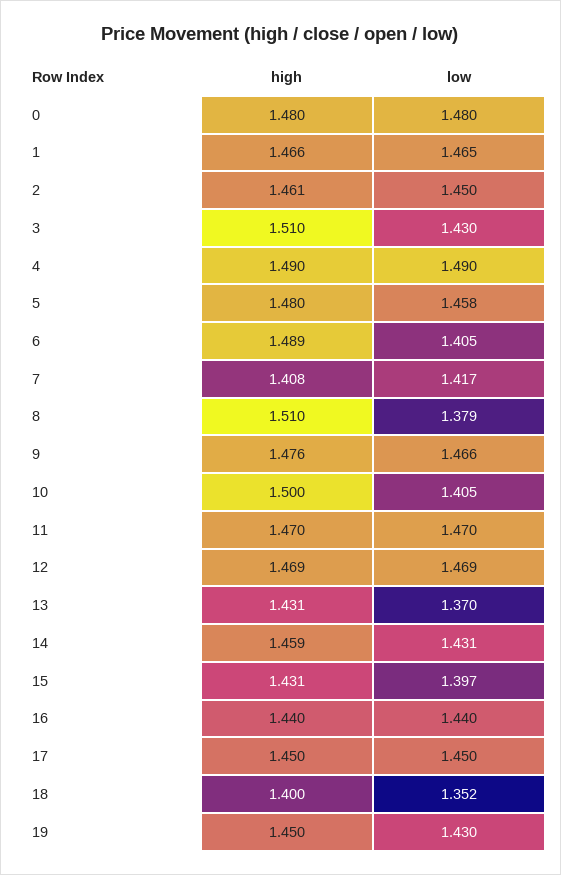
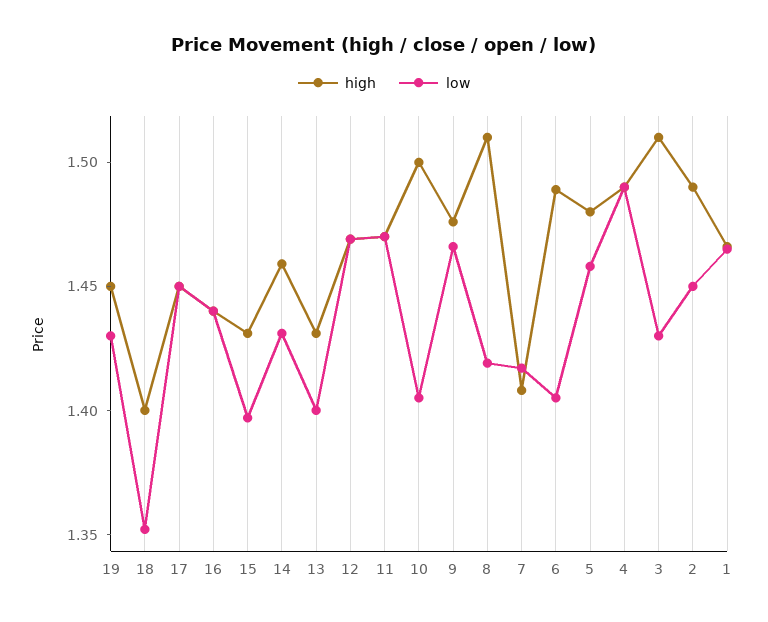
high, 0: 1.48 -> none
low, 0: 1.48 -> none
high, 2: 1.461 -> 1.49
low, 8: 1.379 -> 1.42
low, 13: 1.37 -> 1.4

